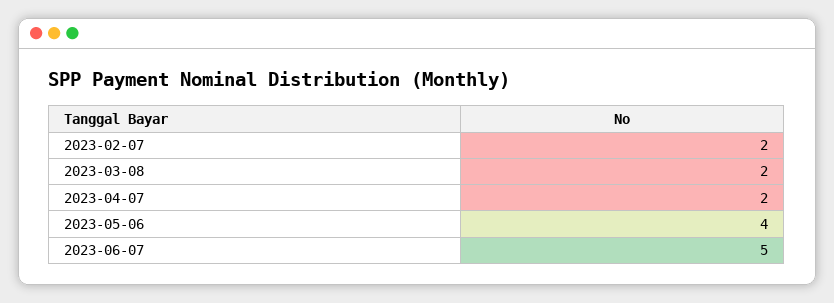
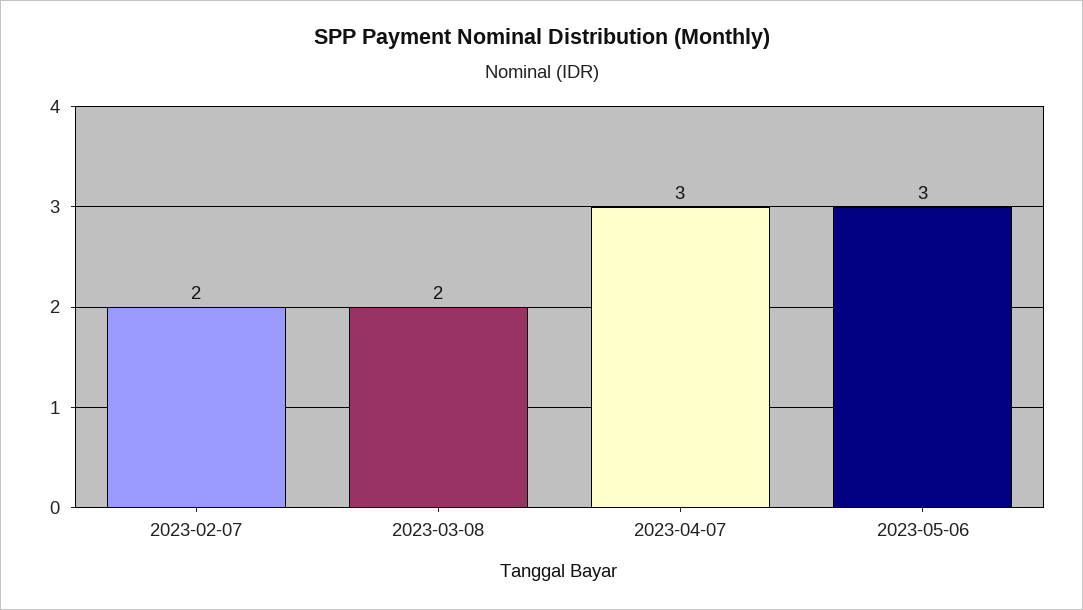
2023-04-07: 2 -> 3
2023-05-06: 4 -> 3
2023-06-07: 5 -> none

